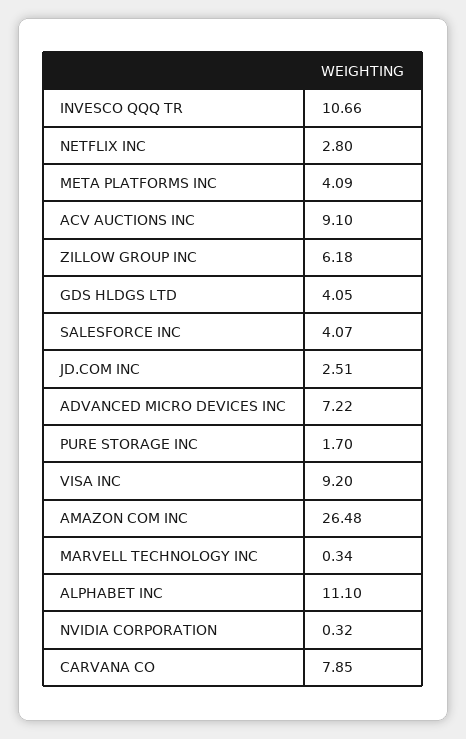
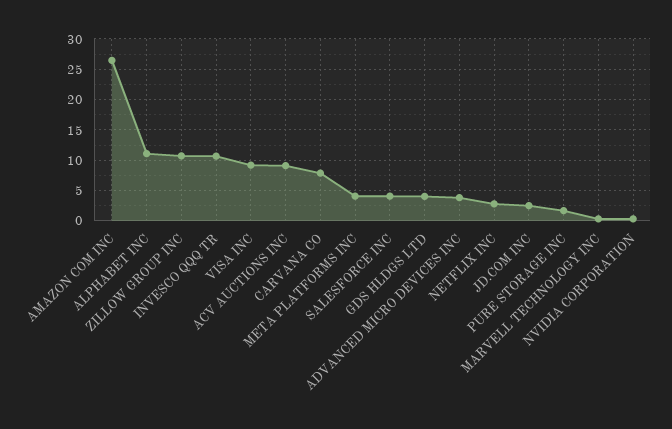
ZILLOW GROUP INC: 6.18 -> 11
ADVANCED MICRO DEVICES INC: 7.22 -> 4

